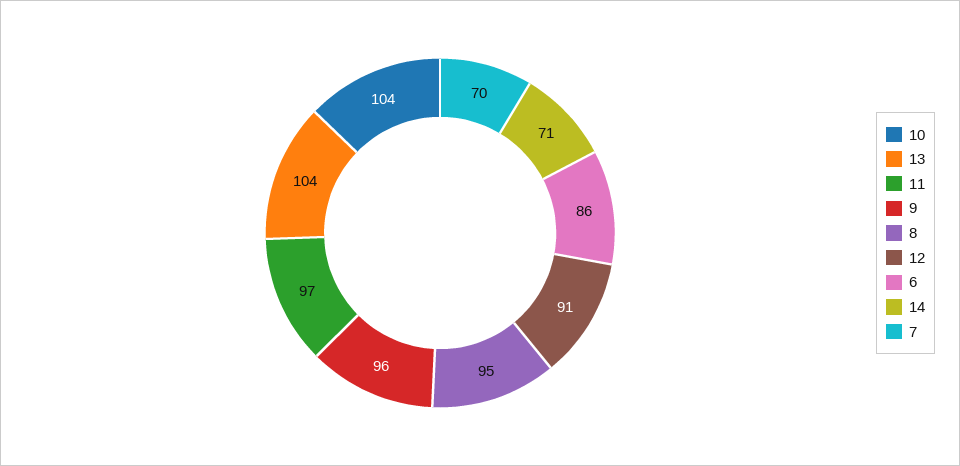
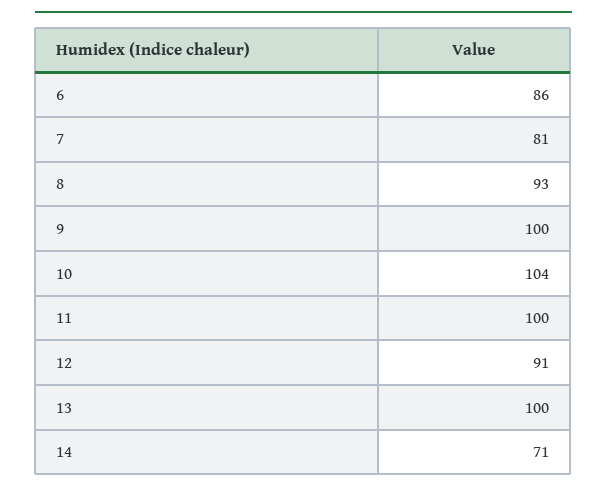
13: 104 -> 100
11: 97 -> 100
9: 96 -> 100
8: 95 -> 93
7: 70 -> 81

